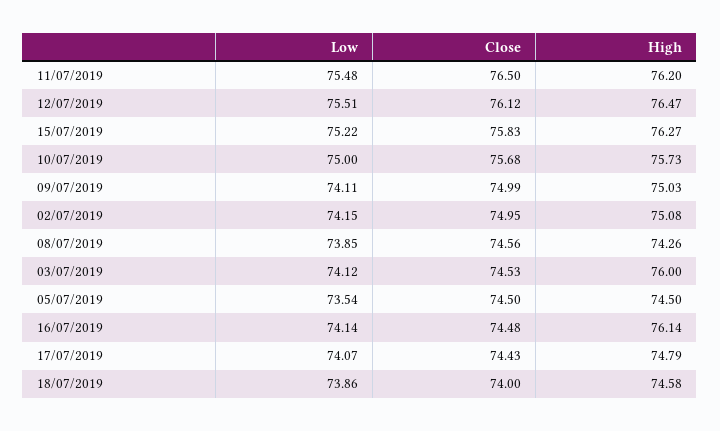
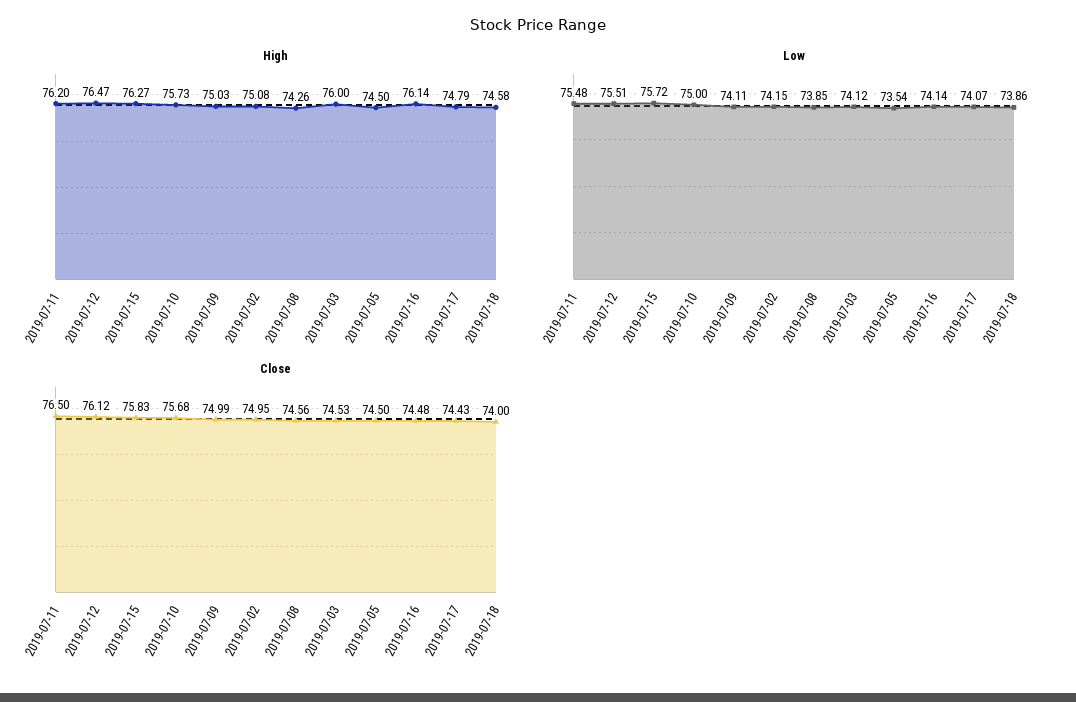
Low, 15/07/2019: 75.22 -> 75.72

